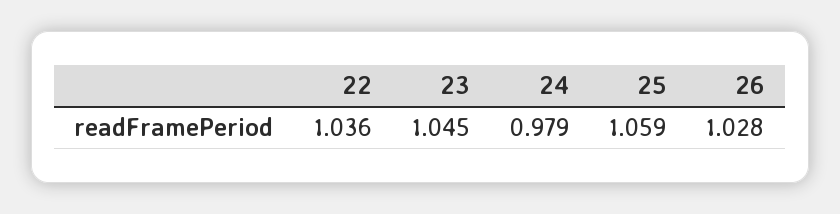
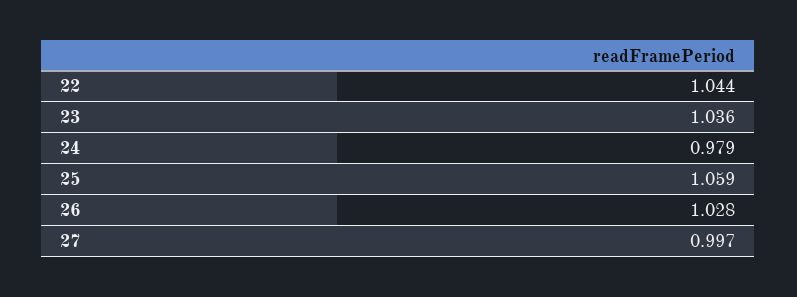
22: 1.036 -> 1.044
23: 1.045 -> 1.036
27: none -> 0.997

